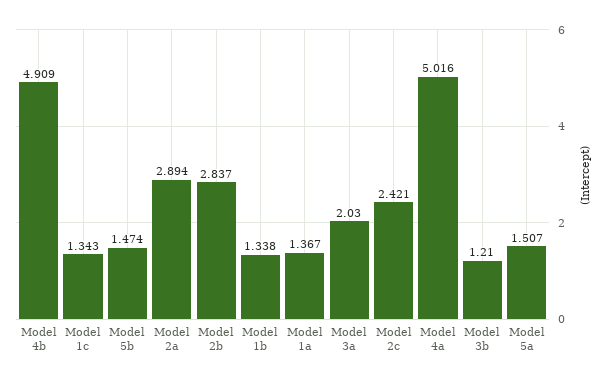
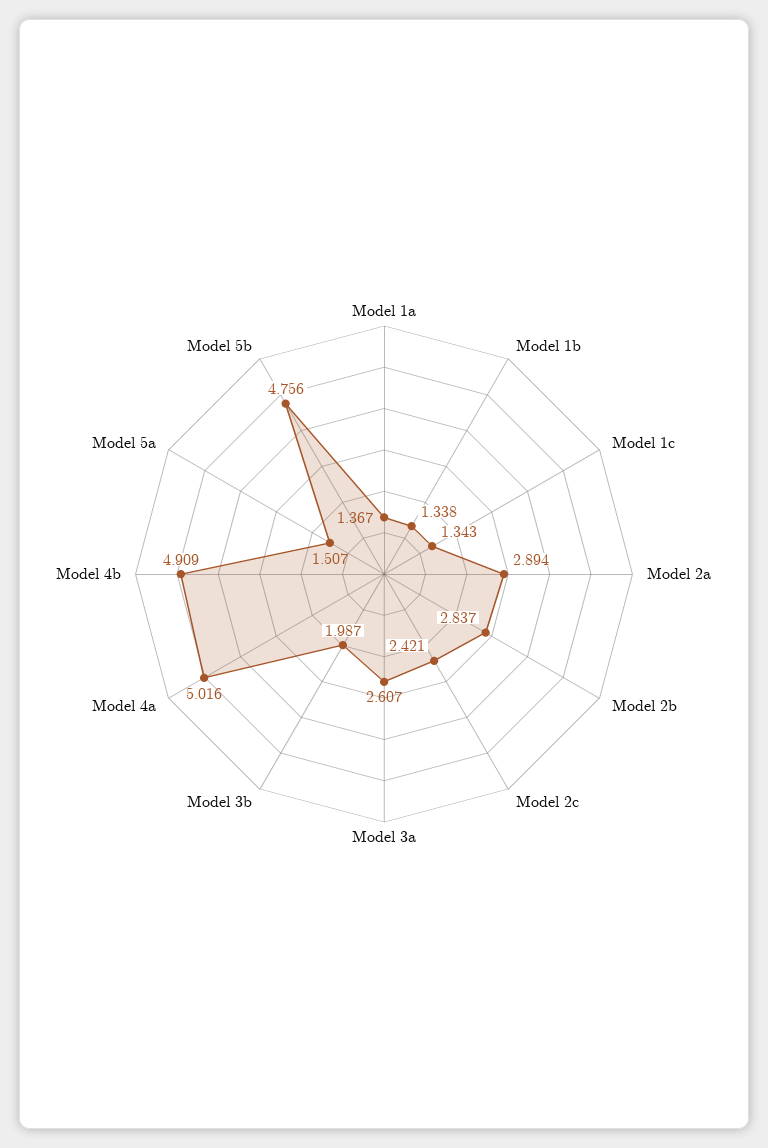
Model 5b: 1.474 -> 4.756
Model 3a: 2.03 -> 2.607
Model 3b: 1.21 -> 1.987

